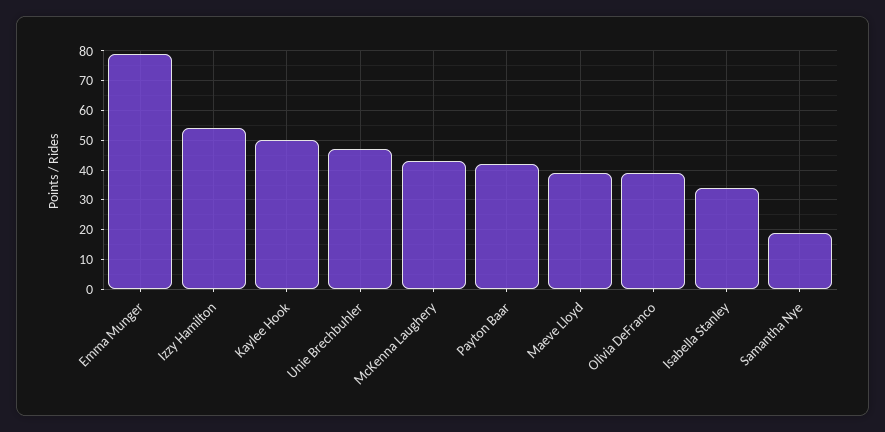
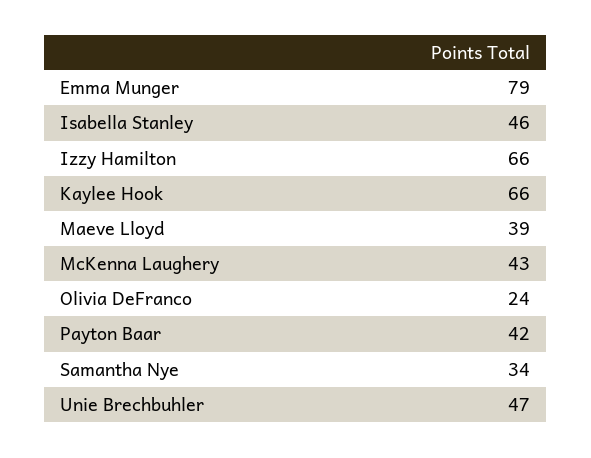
Izzy Hamilton: 55 -> 66
Kaylee Hook: 50 -> 66
Olivia DeFranco: 40 -> 24
Isabella Stanley: 35 -> 46
Samantha Nye: 20 -> 34

